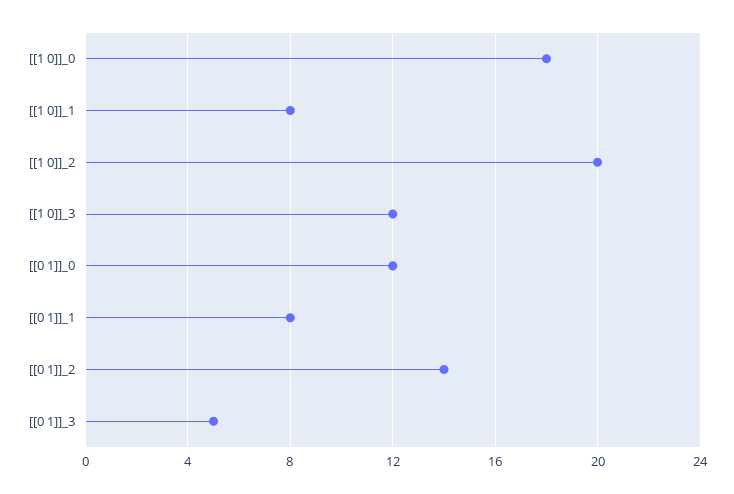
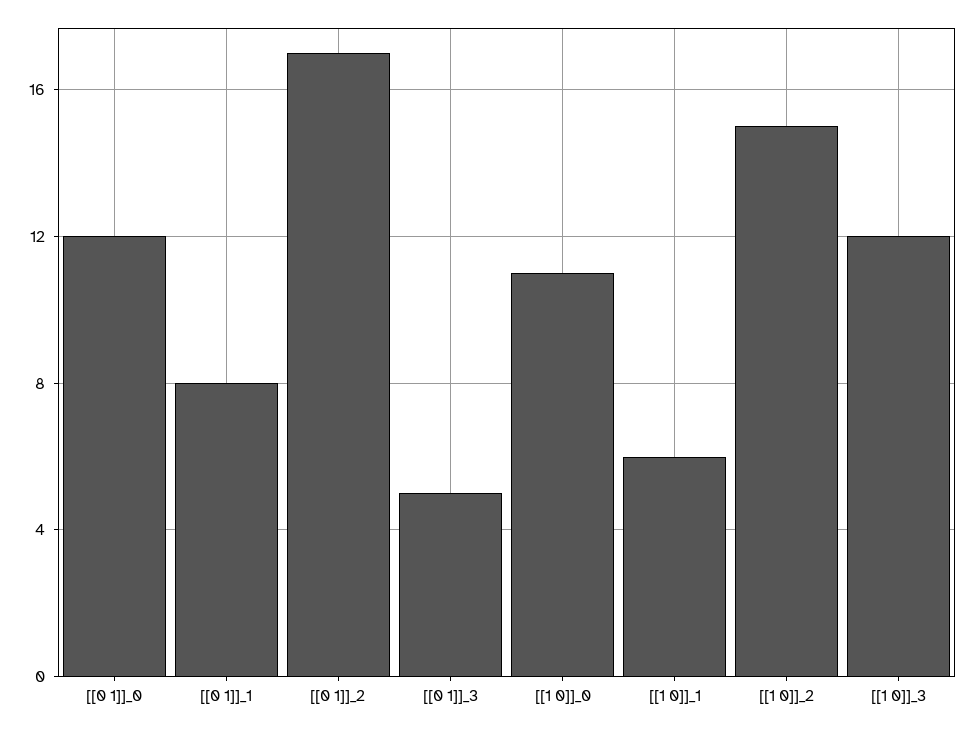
[[1 0]]_0: 18 -> 11
[[1 0]]_1: 8 -> 6
[[1 0]]_2: 20 -> 15
[[0 1]]_2: 14 -> 17

